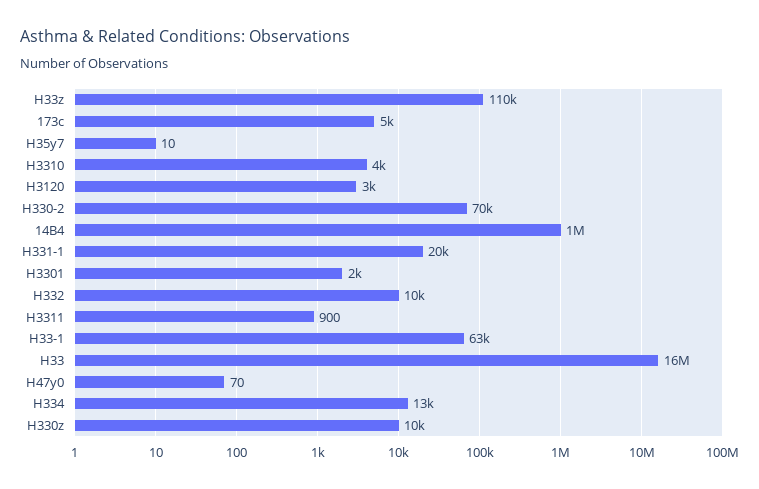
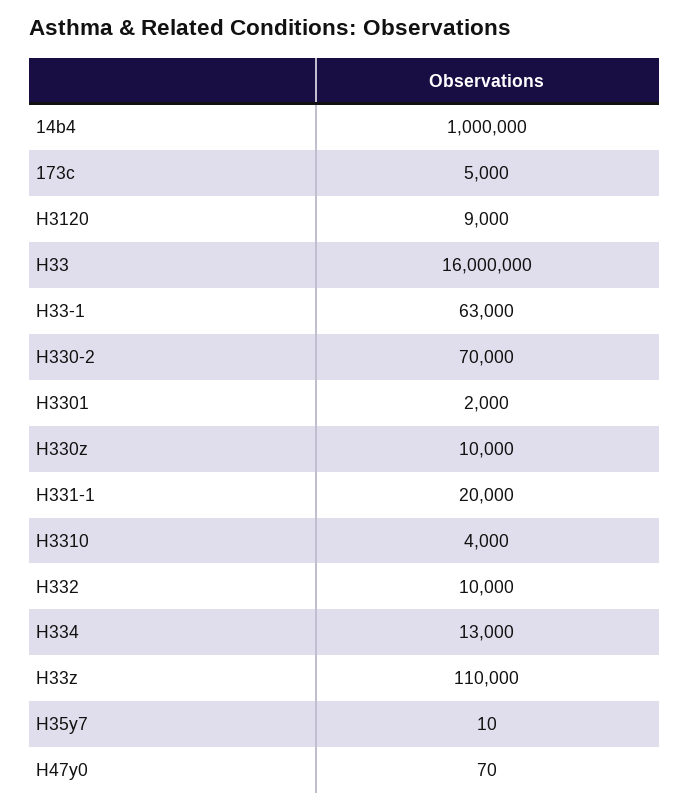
H3120: 3000 -> 9000
H3311: 900 -> none

